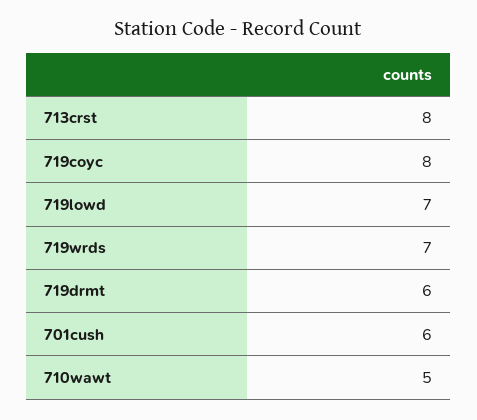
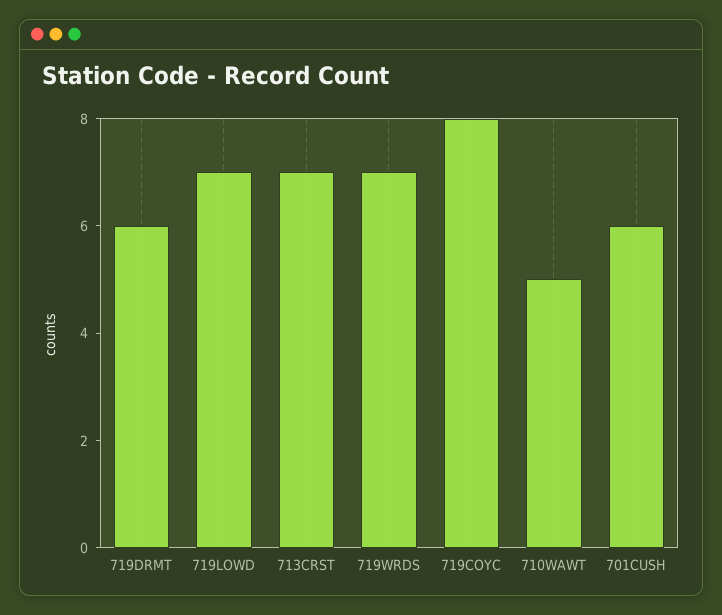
713crst: 8 -> 7

